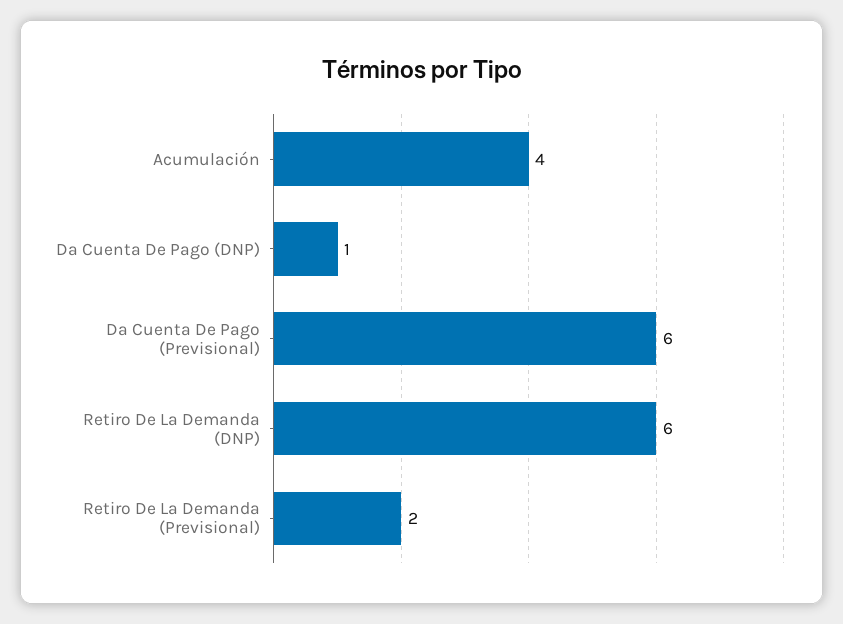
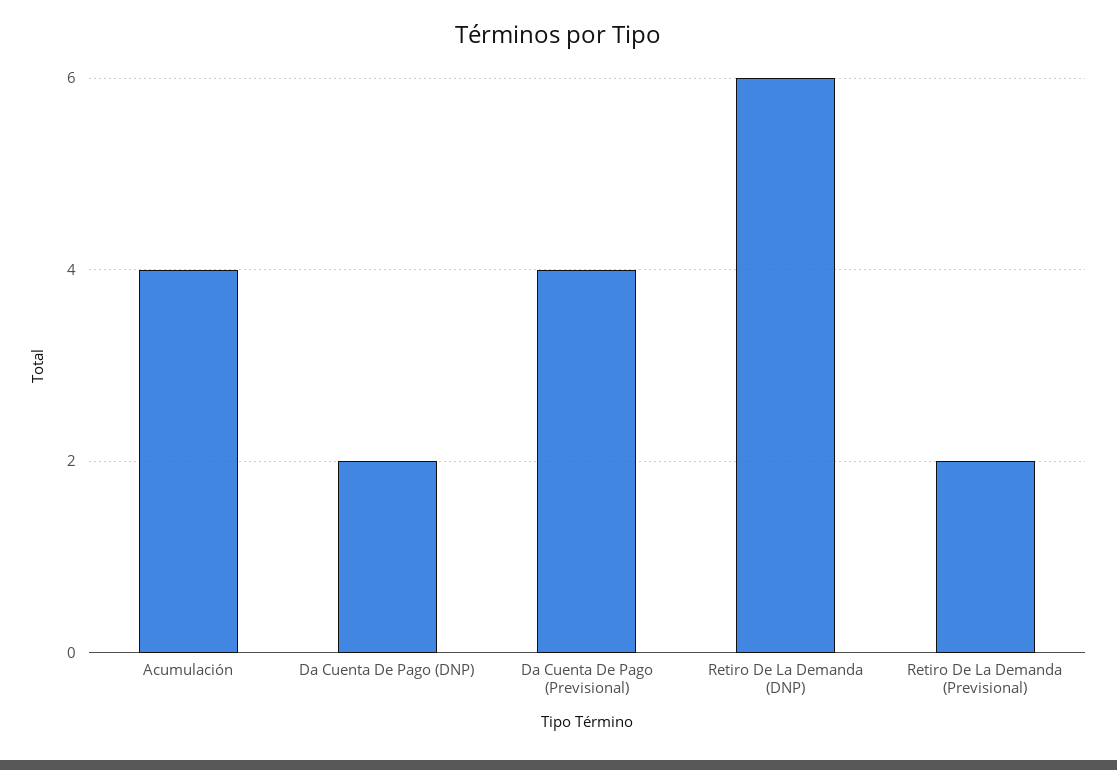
Da Cuenta De Pago (DNP): 1 -> 2
Da Cuenta De Pago (Previsional): 6 -> 4

